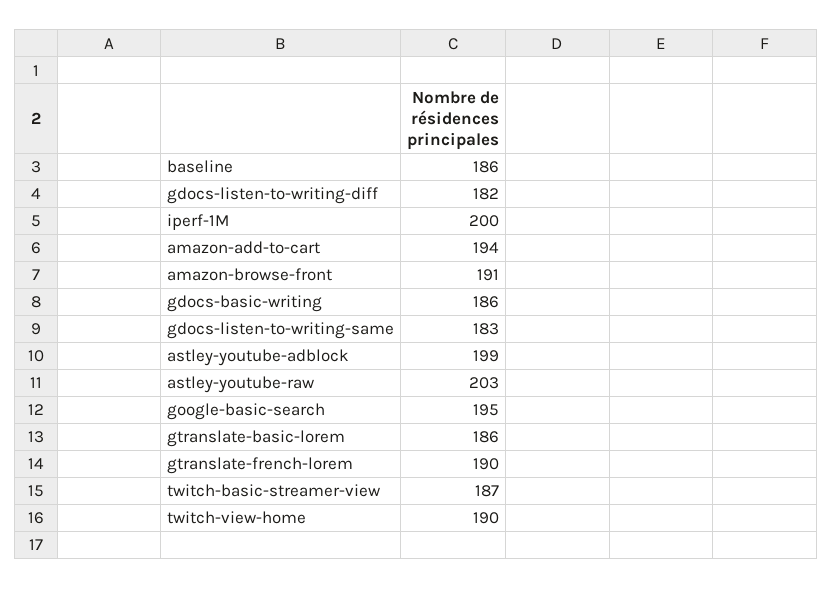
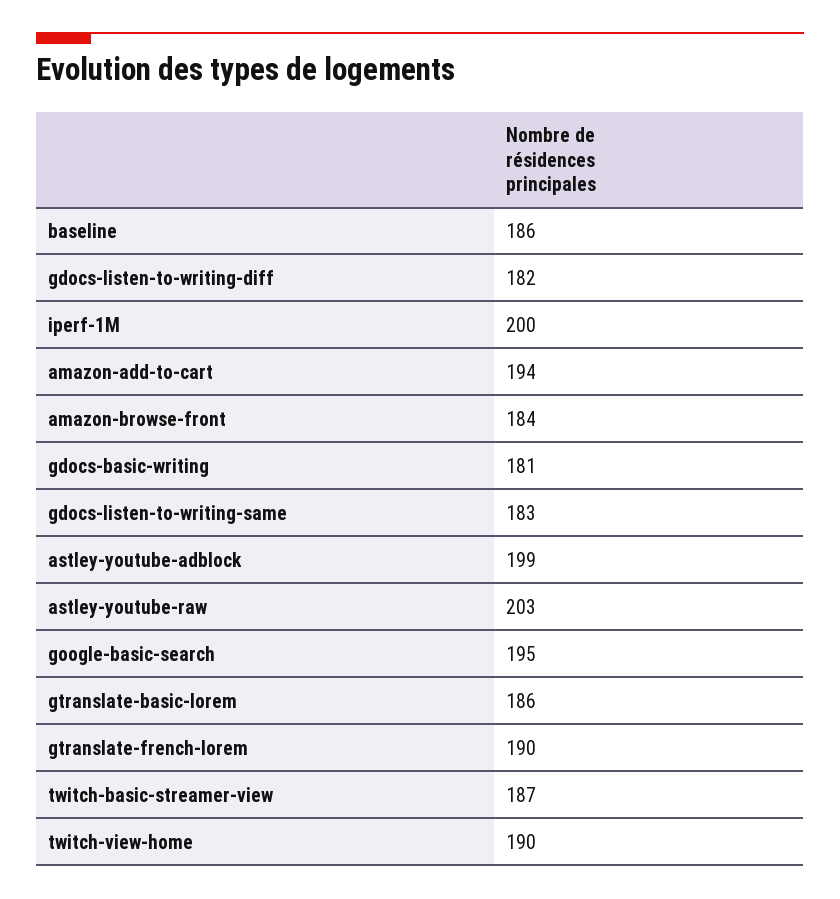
amazon-browse-front: 191 -> 184
gdocs-basic-writing: 186 -> 181

